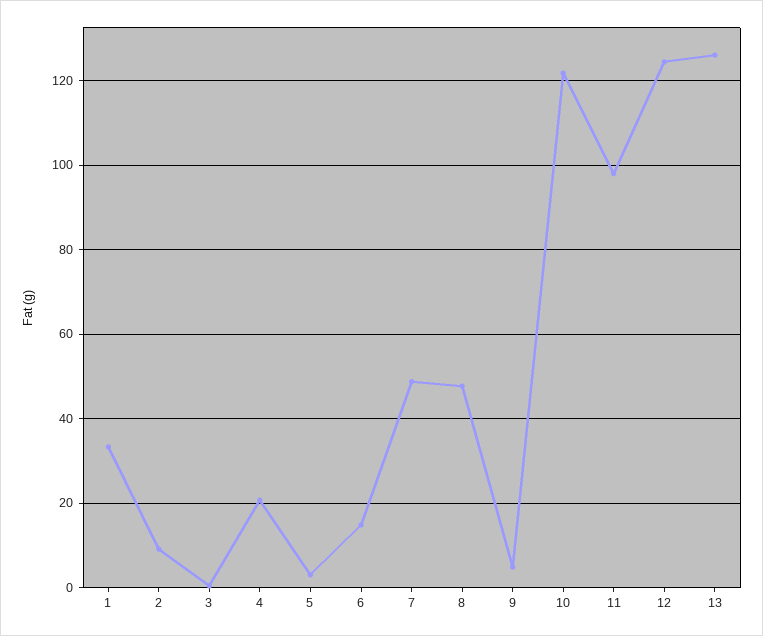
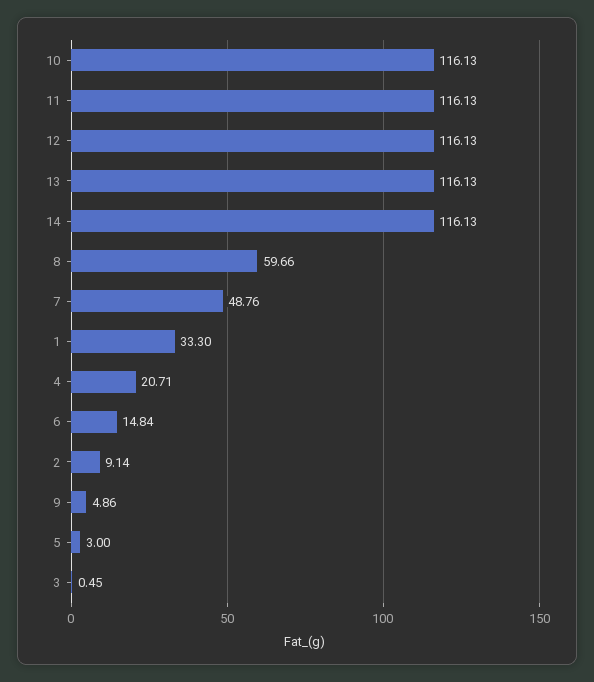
8: 48 -> 59.66
10: 122 -> 116.13
11: 98 -> 116.13
12: 124 -> 116.13
13: 126 -> 116.13
14: none -> 116.13

